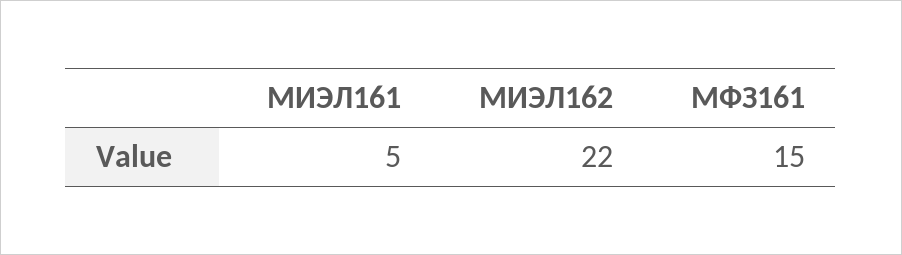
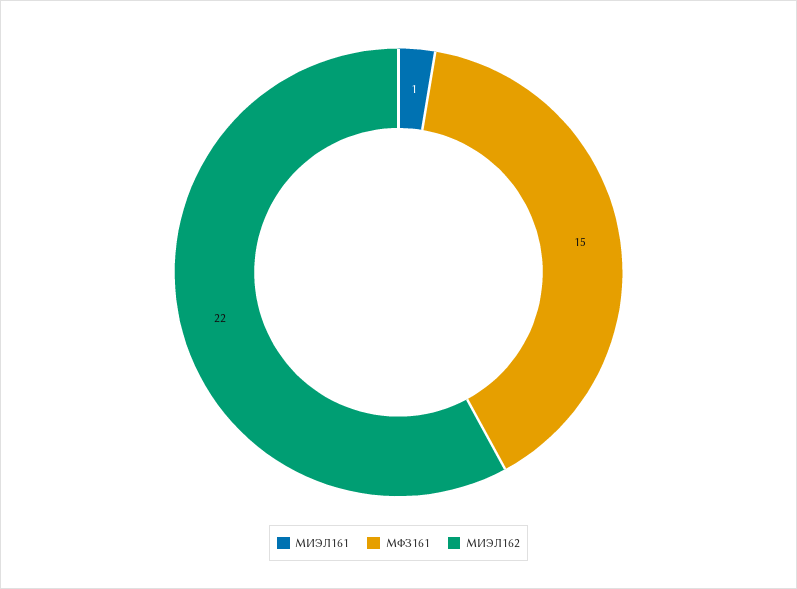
МИЭЛ161: 5 -> 1

